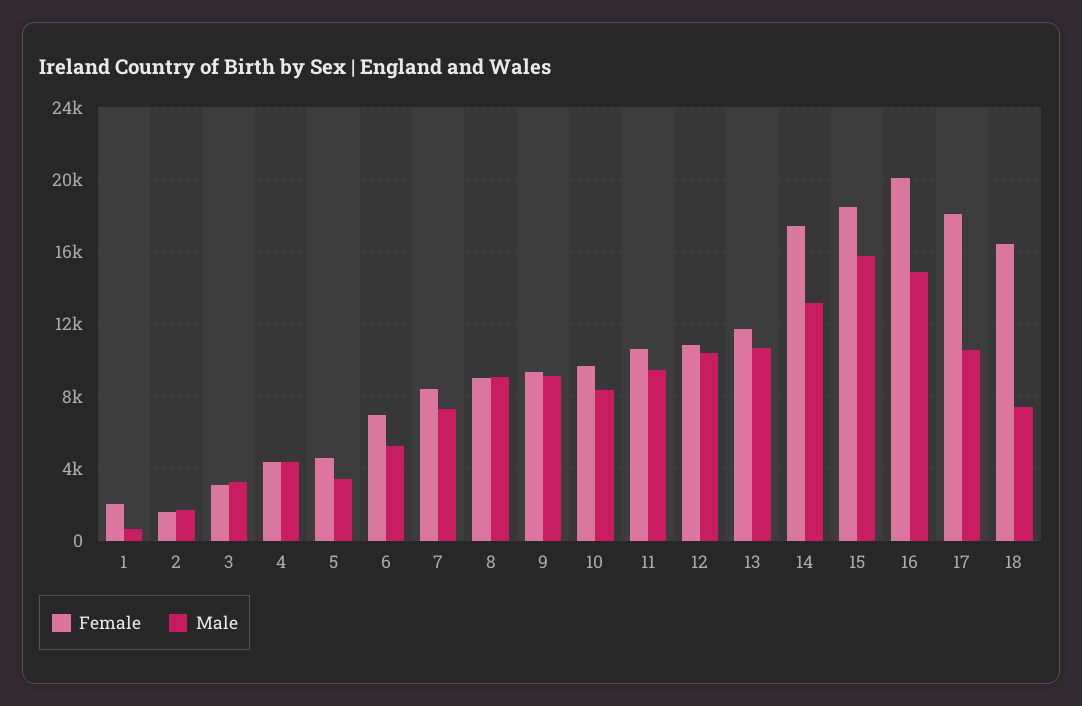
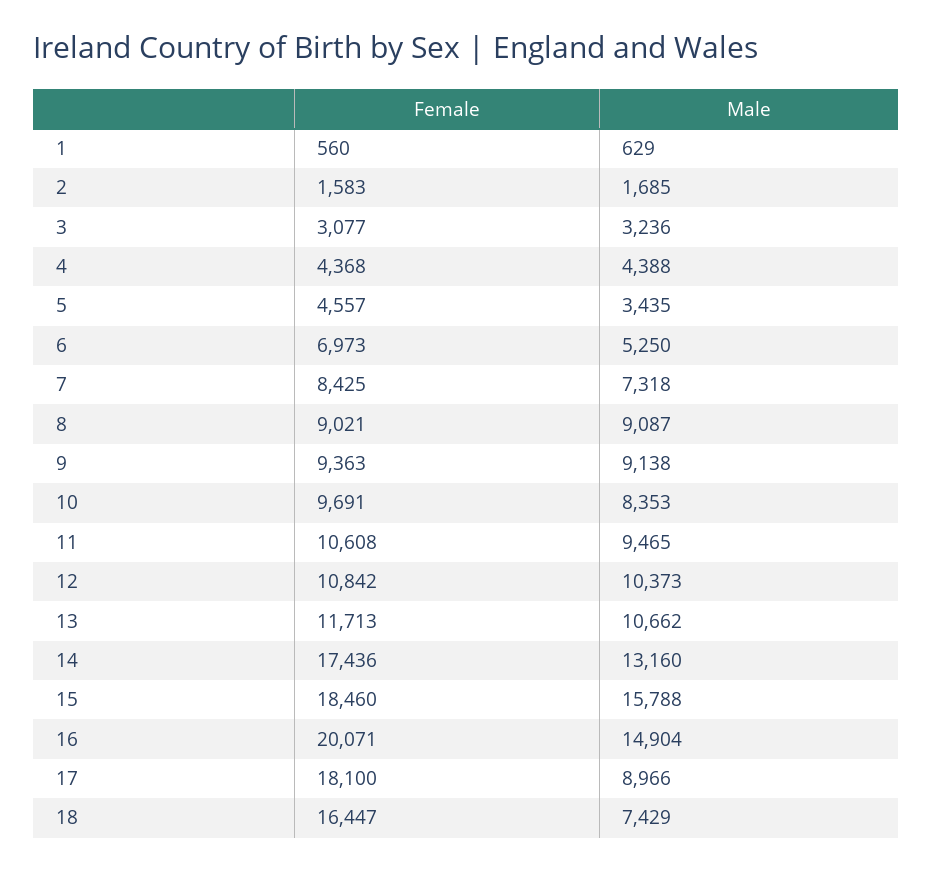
Female, 1: 2000 -> 560
Male, 17: 10500 -> 8966

